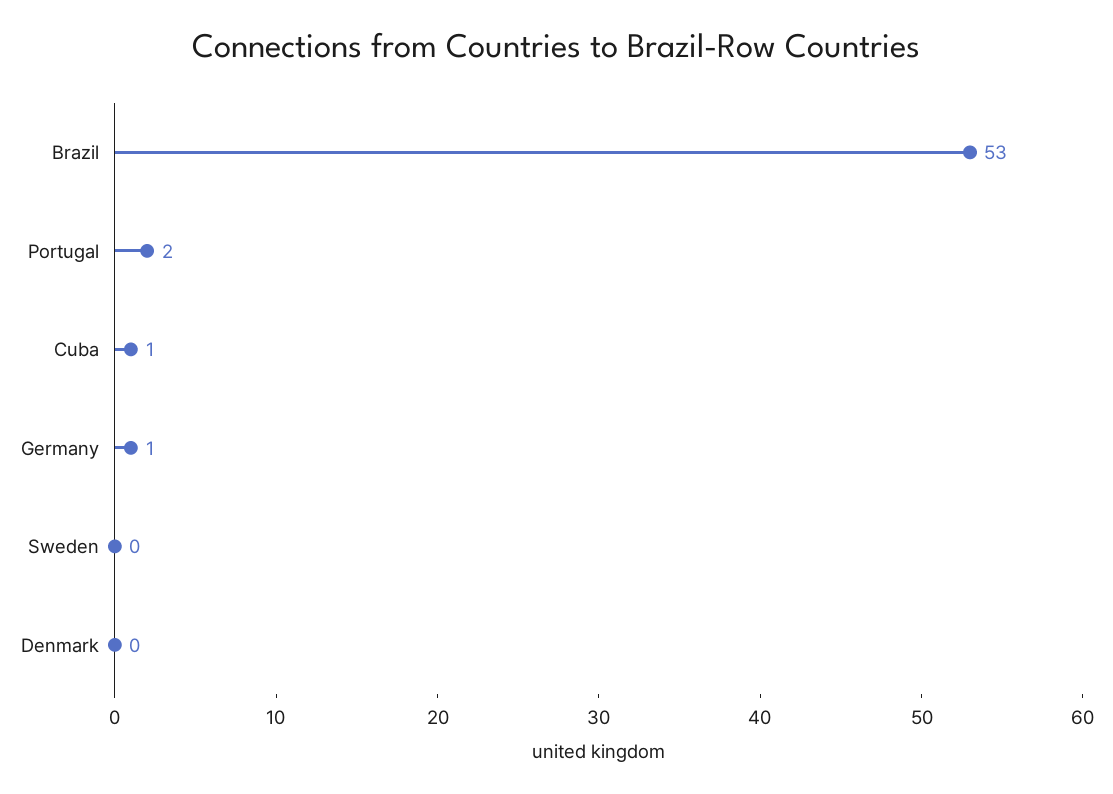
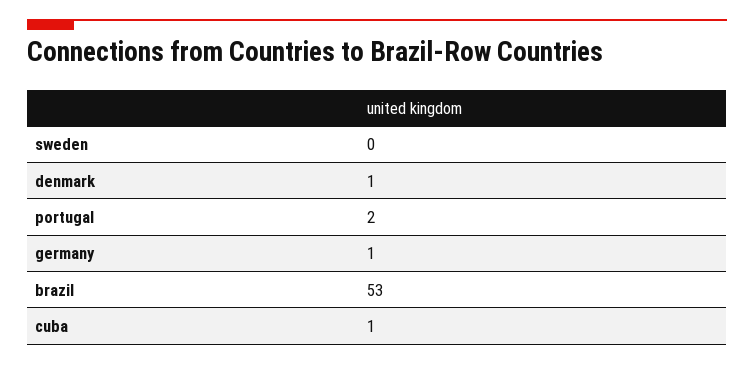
Denmark: 0 -> 1

